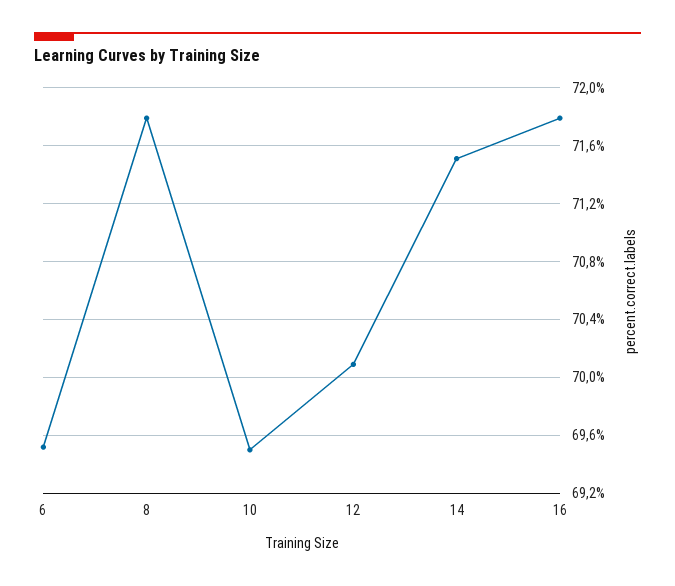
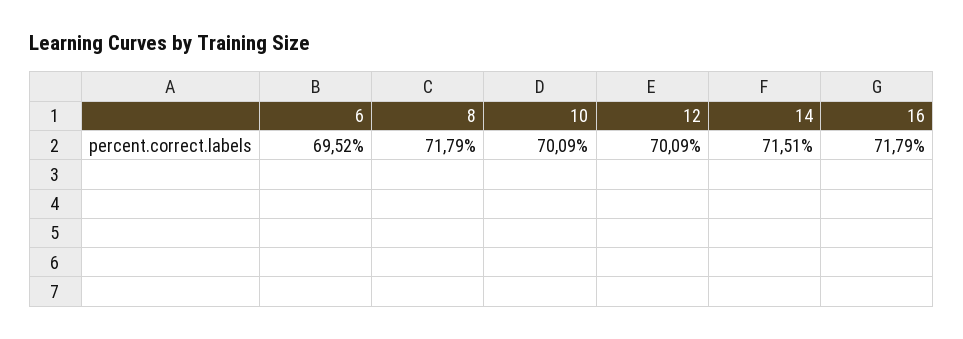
10: 69.5 -> 70.09

